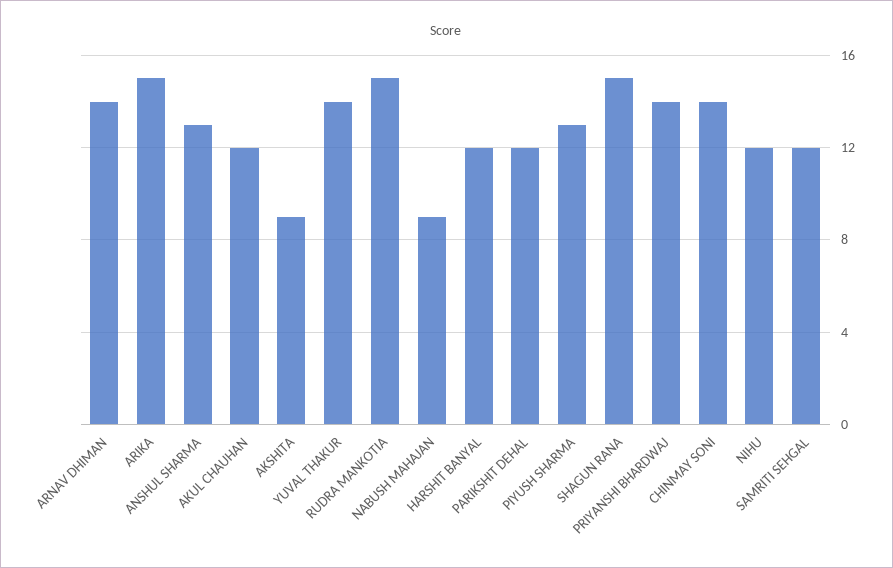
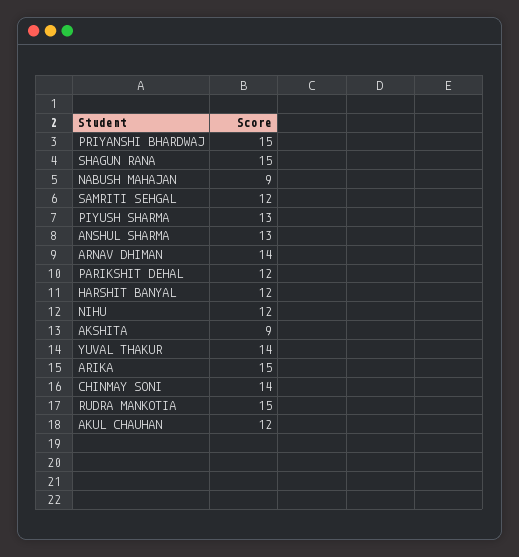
PRIYANSHI BHARDWAJ: 14 -> 15

